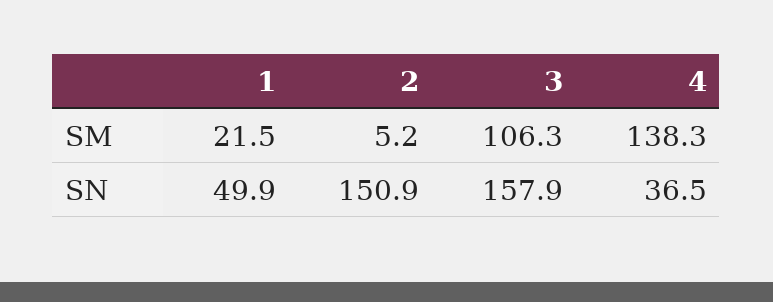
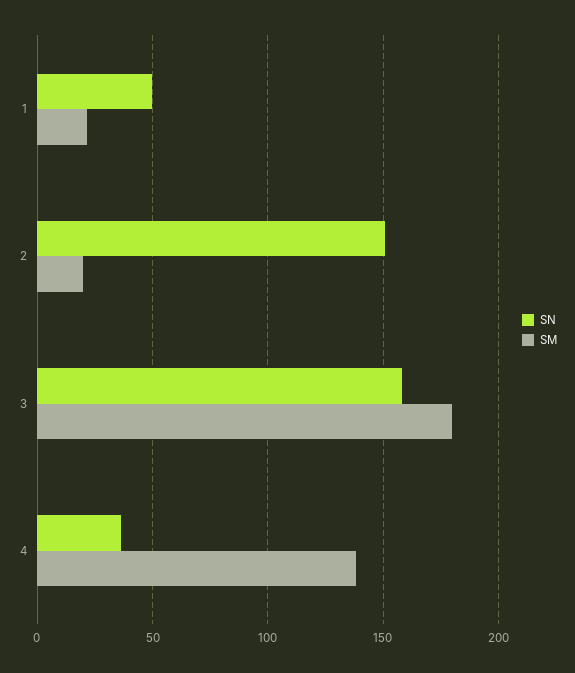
SM, 2: 5.2 -> 20
SM, 3: 106.3 -> 180

